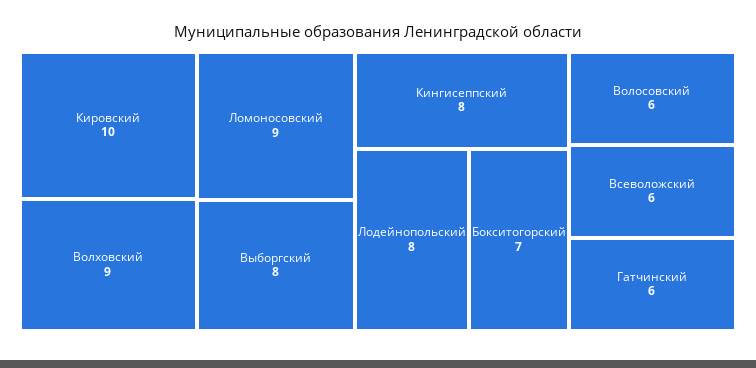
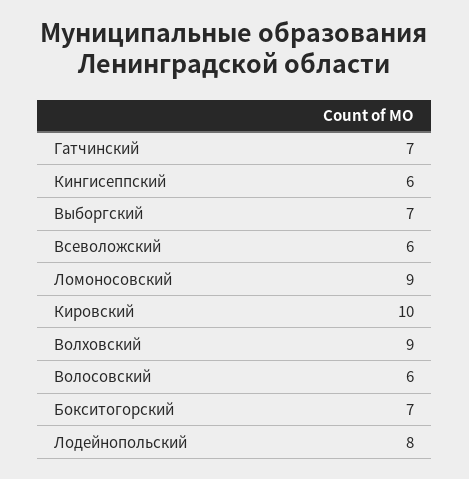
Выборгский: 8 -> 7
Кингисеппский: 8 -> 6
Гатчинский: 6 -> 7

